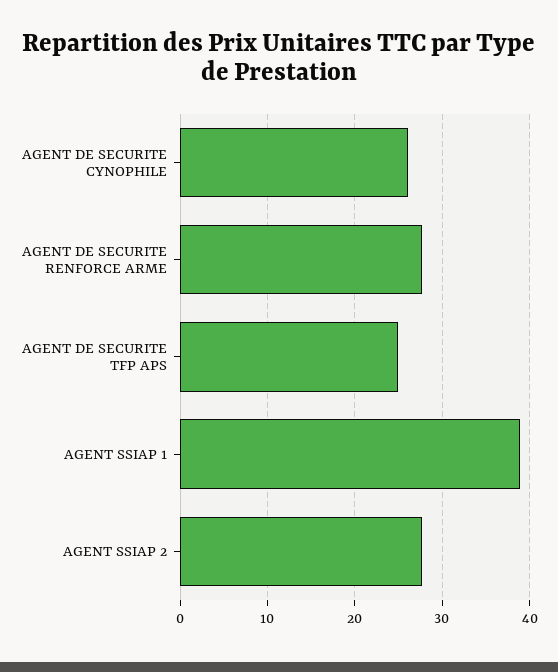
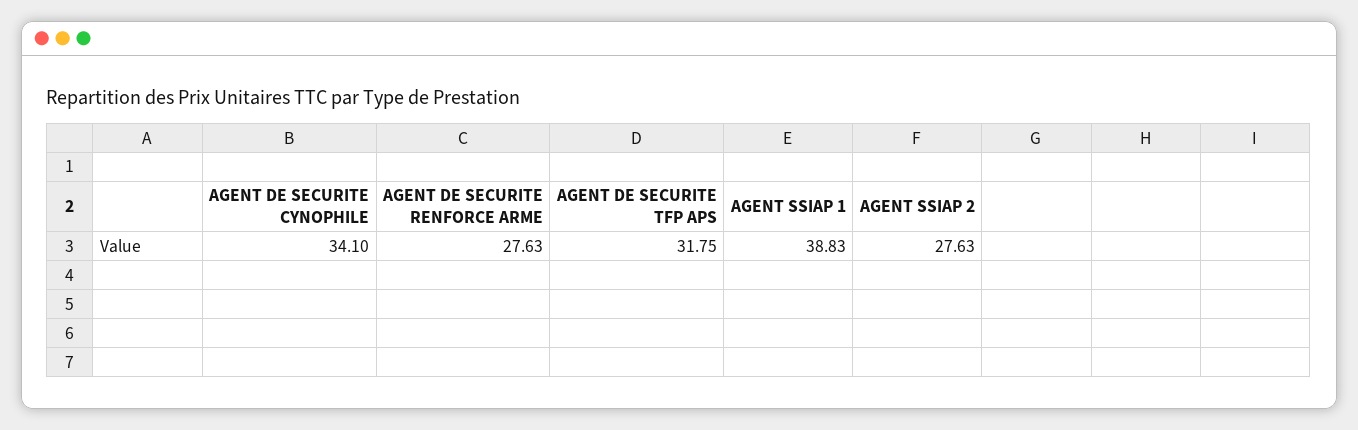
AGENT DE SECURITE CYNOPHILE: 26 -> 34.1
AGENT DE SECURITE TFP APS: 25 -> 31.75

